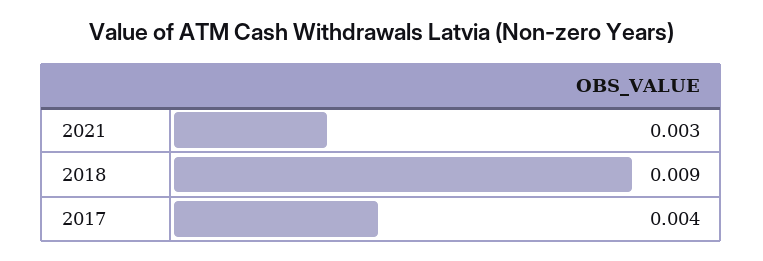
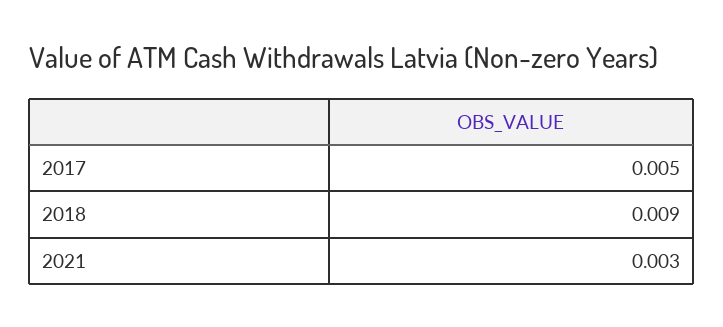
2017: 0.004 -> 0.005

